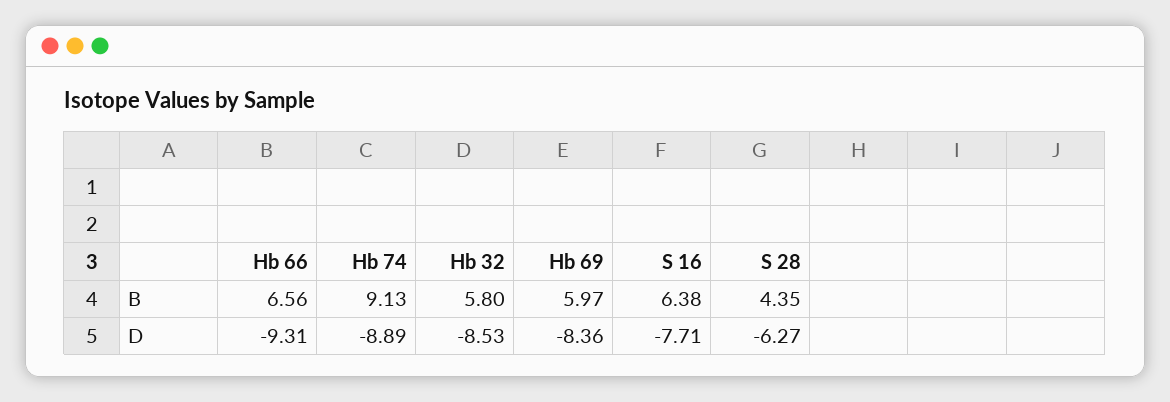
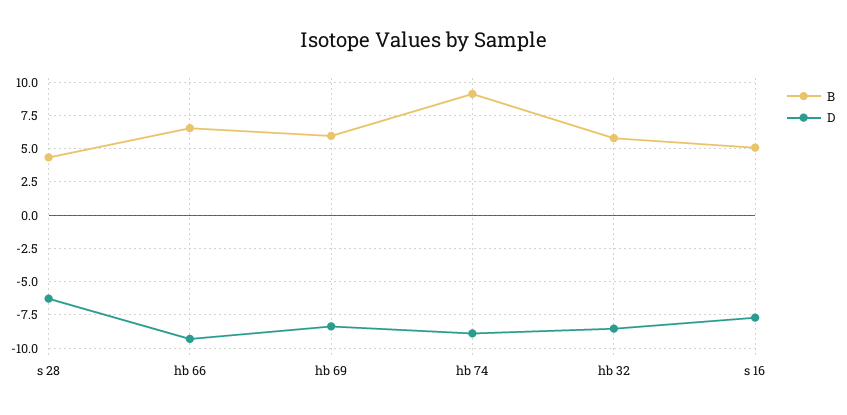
B, S 16: 6.38 -> 5

